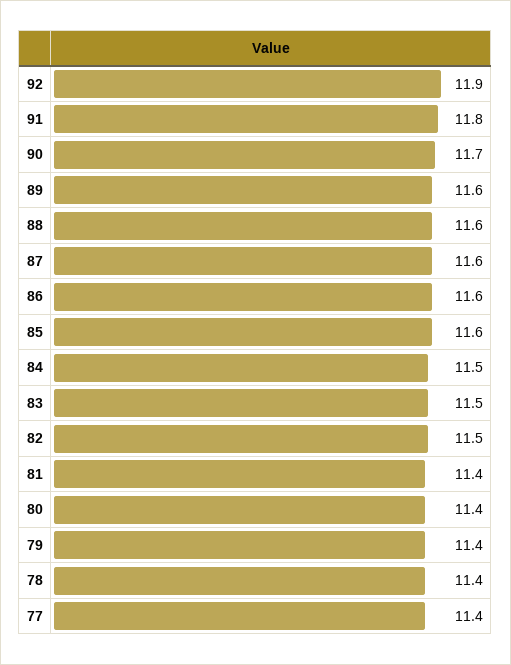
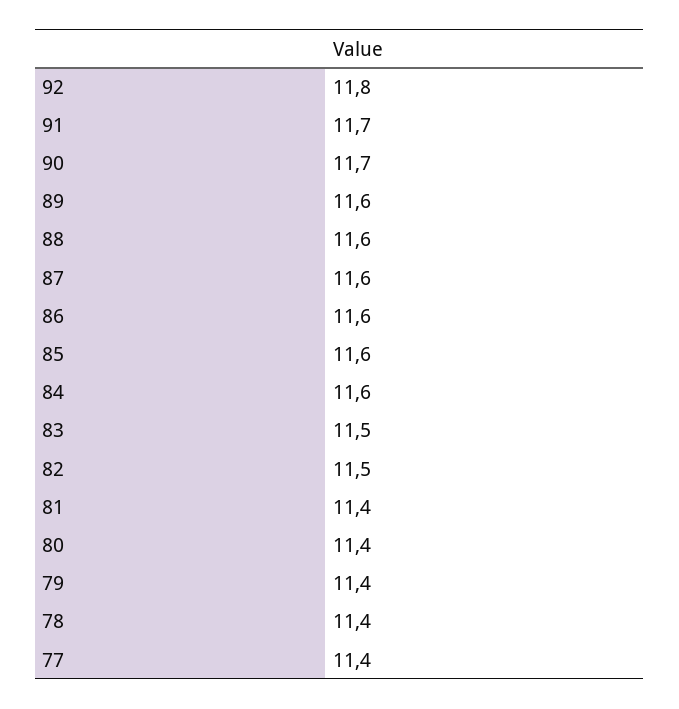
92: 11.9 -> 11.8
91: 11.8 -> 11.7
84: 11.5 -> 11.6

